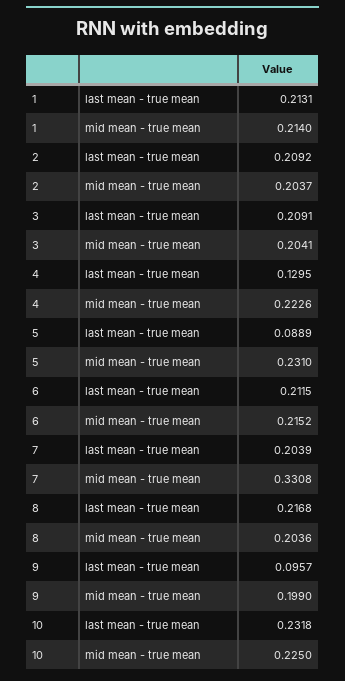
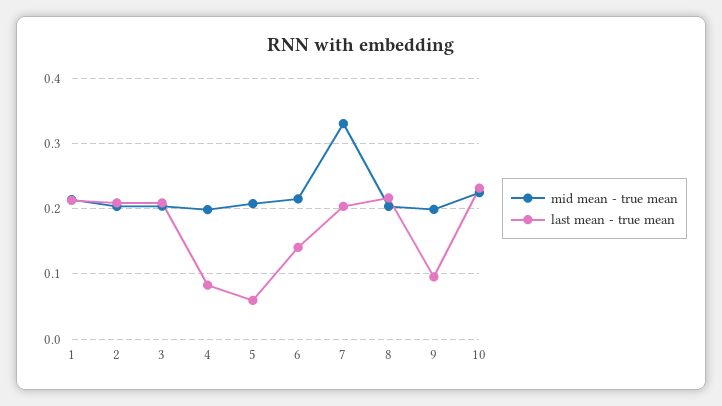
last mean - true mean, 4: 0.1295 -> 0.08
mid mean - true mean, 4: 0.2226 -> 0.2
last mean - true mean, 5: 0.0889 -> 0.06
mid mean - true mean, 5: 0.231 -> 0.21
last mean - true mean, 6: 0.2115 -> 0.14

